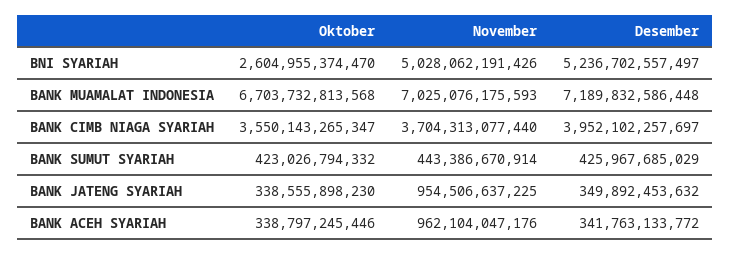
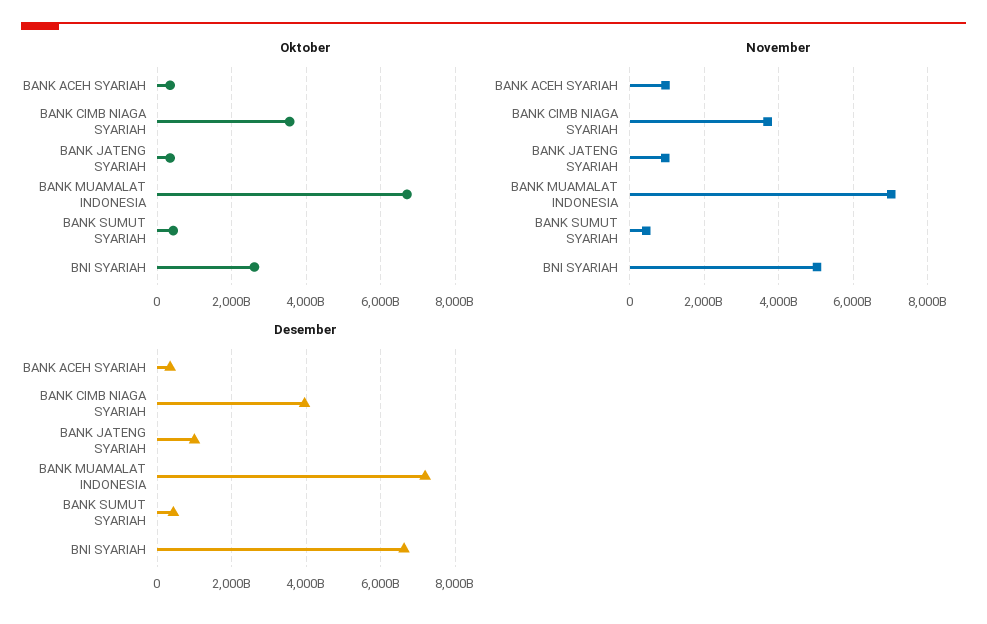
Desember, BNI SYARIAH: 5236702557497 -> 6600000000000
Desember, BANK JATENG SYARIAH: 349892453632 -> 1000000000000

